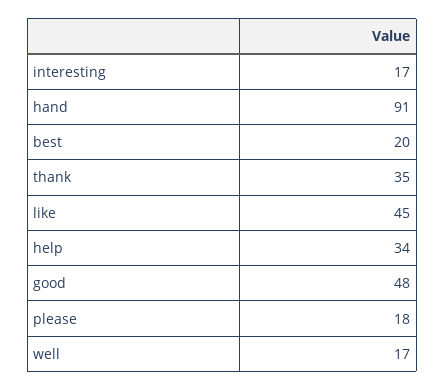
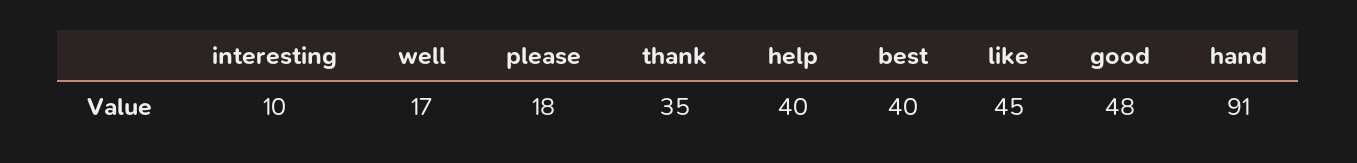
interesting: 17 -> 10
best: 20 -> 40
help: 34 -> 40

